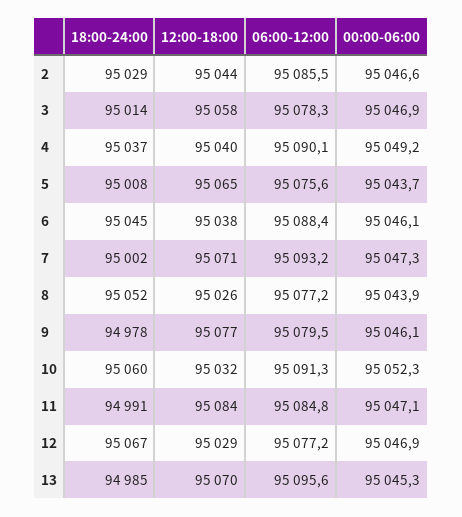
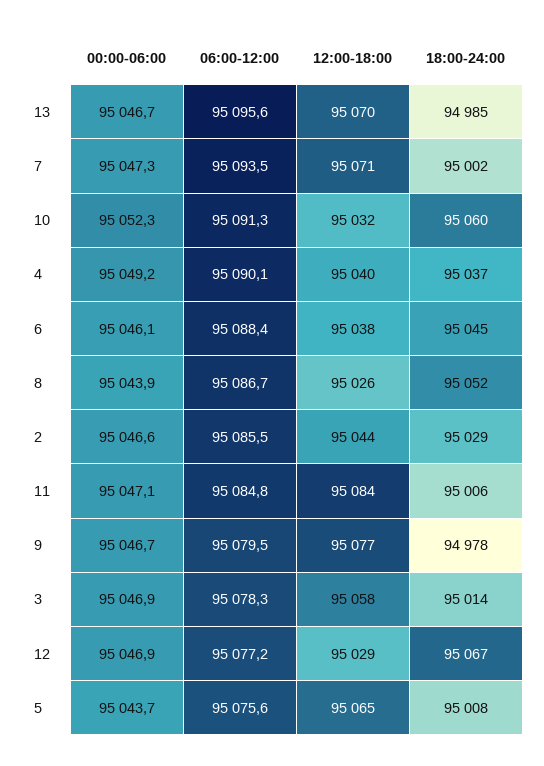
06:00-12:00, 7: 95093.2 -> 95093.5
06:00-12:00, 8: 95077.2 -> 95086.7
00:00-06:00, 9: 95046.1 -> 95046.7
18:00-24:00, 11: 94991 -> 95006
00:00-06:00, 13: 95045.3 -> 95046.7

